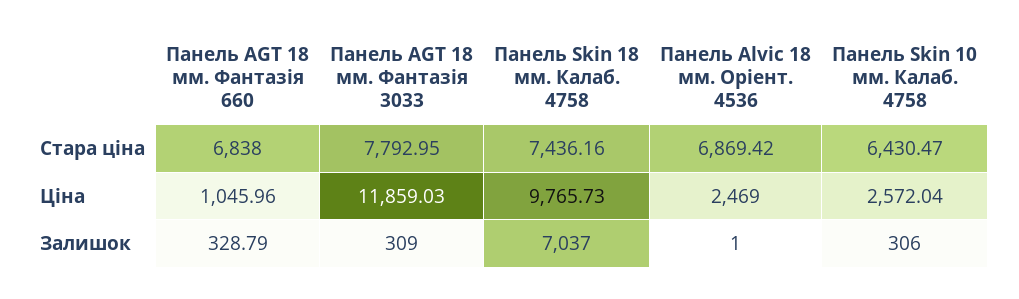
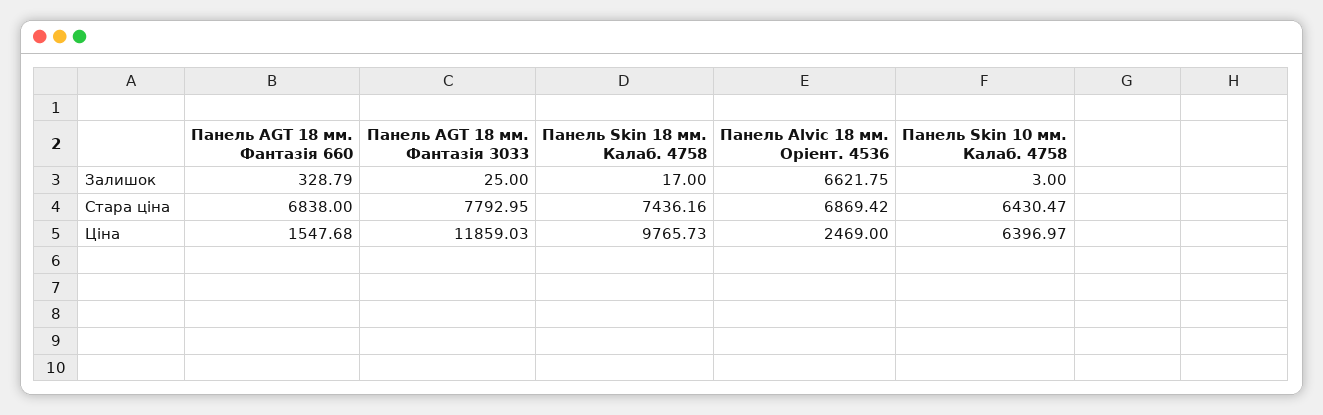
Панель AGT 18 мм. Фантазія 660, Ціна: 1045.96 -> 1547.68
Панель Skin 10 мм. Калаб. 4758, Ціна: 2572.04 -> 6396.97
Панель AGT 18 мм. Фантазія 3033, Залишок: 309 -> 25
Панель Skin 18 мм. Калаб. 4758, Залишок: 7037 -> 17
Панель Alvic 18 мм. Oріент. 4536, Залишок: 1 -> 6621.75
Панель Skin 10 мм. Калаб. 4758, Залишок: 306 -> 3

